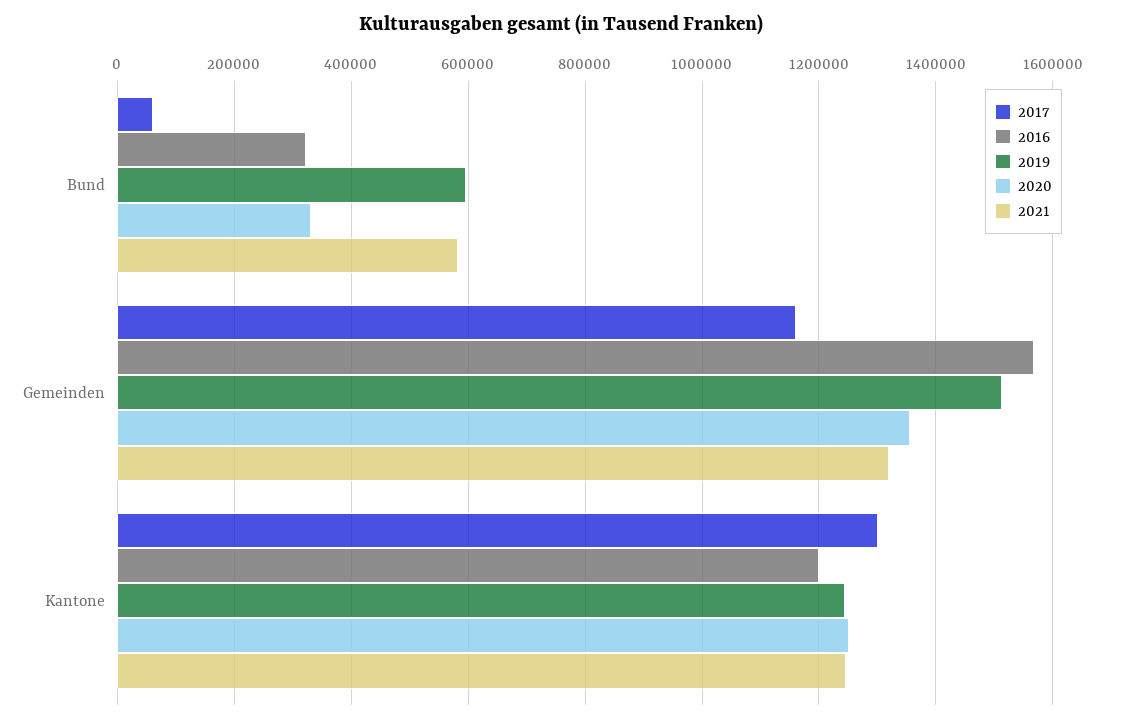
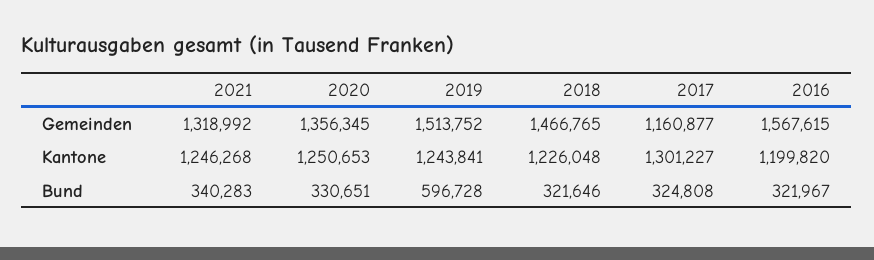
2017, Bund: 60000 -> 324808
2021, Bund: 580000 -> 340283
2018, Gemeinden: none -> 1466765
2018, Kantone: none -> 1226048
2018, Bund: none -> 321646

